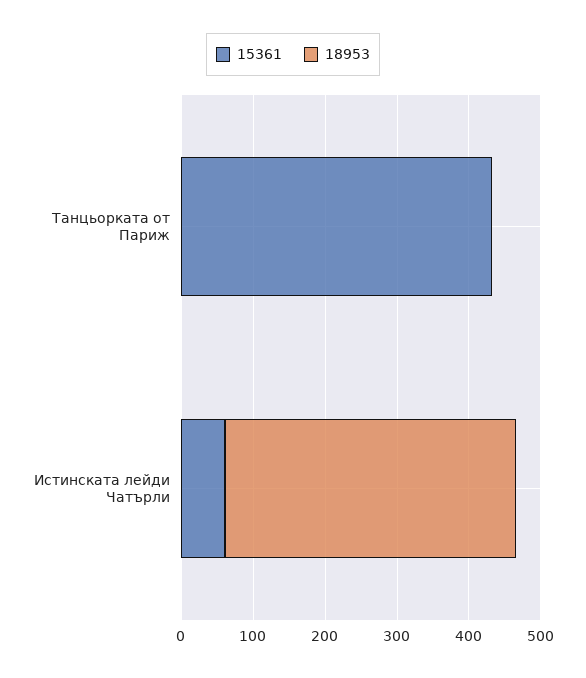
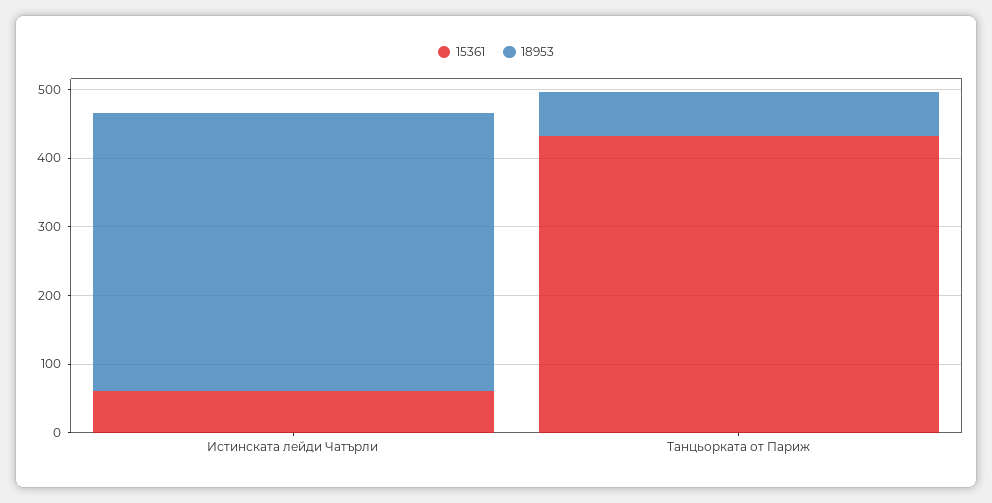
18953, Танцьорката от Париж: 0 -> 60

